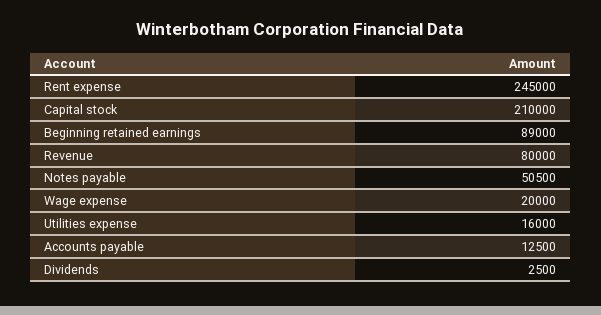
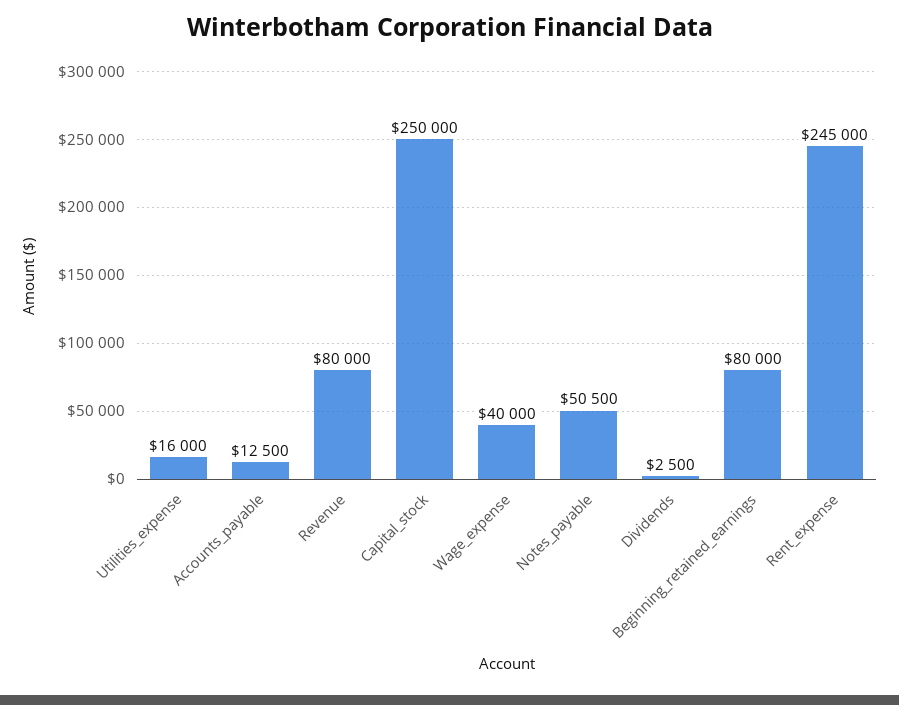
Capital stock: 210000 -> 250000
Beginning retained earnings: 89000 -> 80000
Wage expense: 20000 -> 40000

